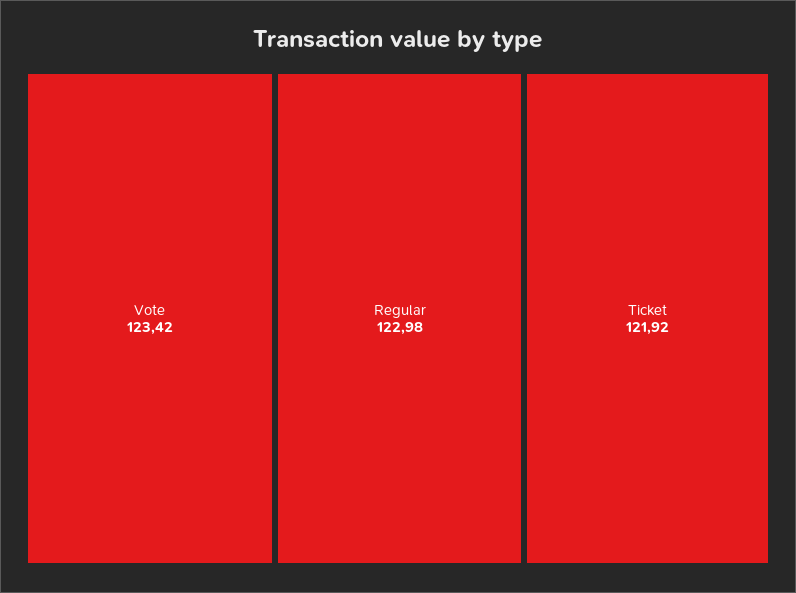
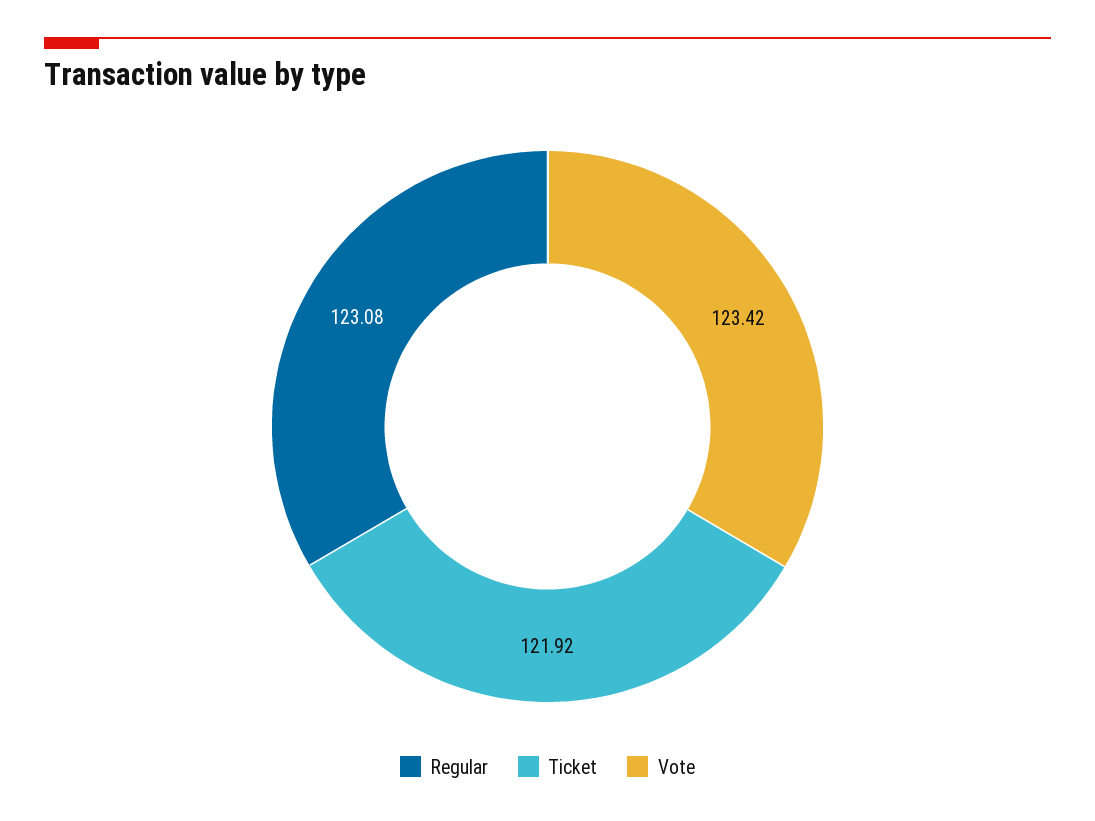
Regular: 122.98 -> 123.08

